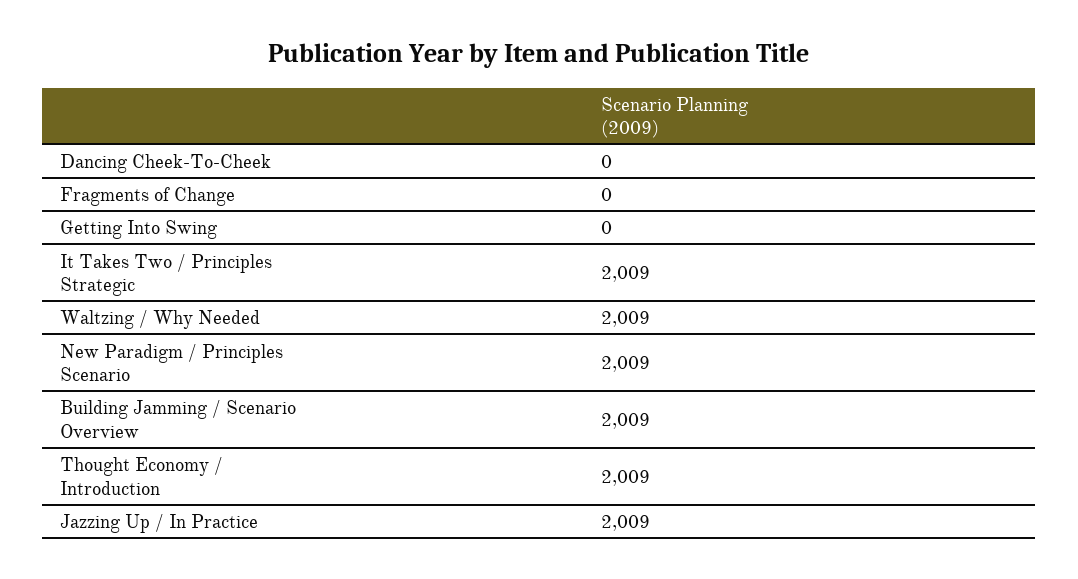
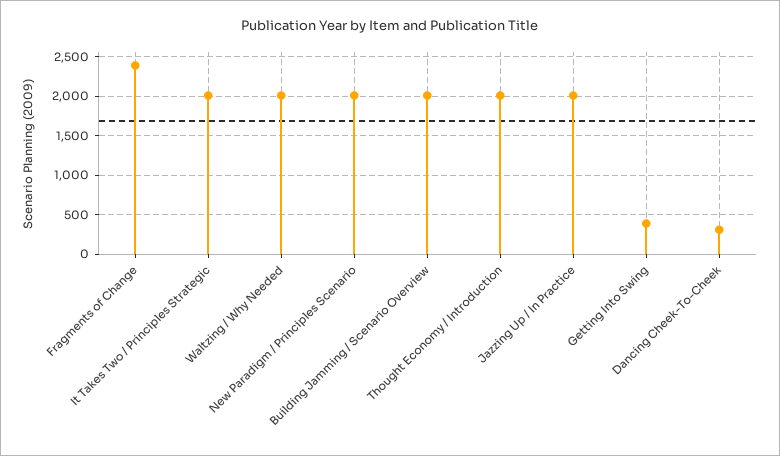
Dancing Cheek-To-Cheek: 0 -> 300
Fragments of Change: 0 -> 2400
Getting Into Swing: 0 -> 400

